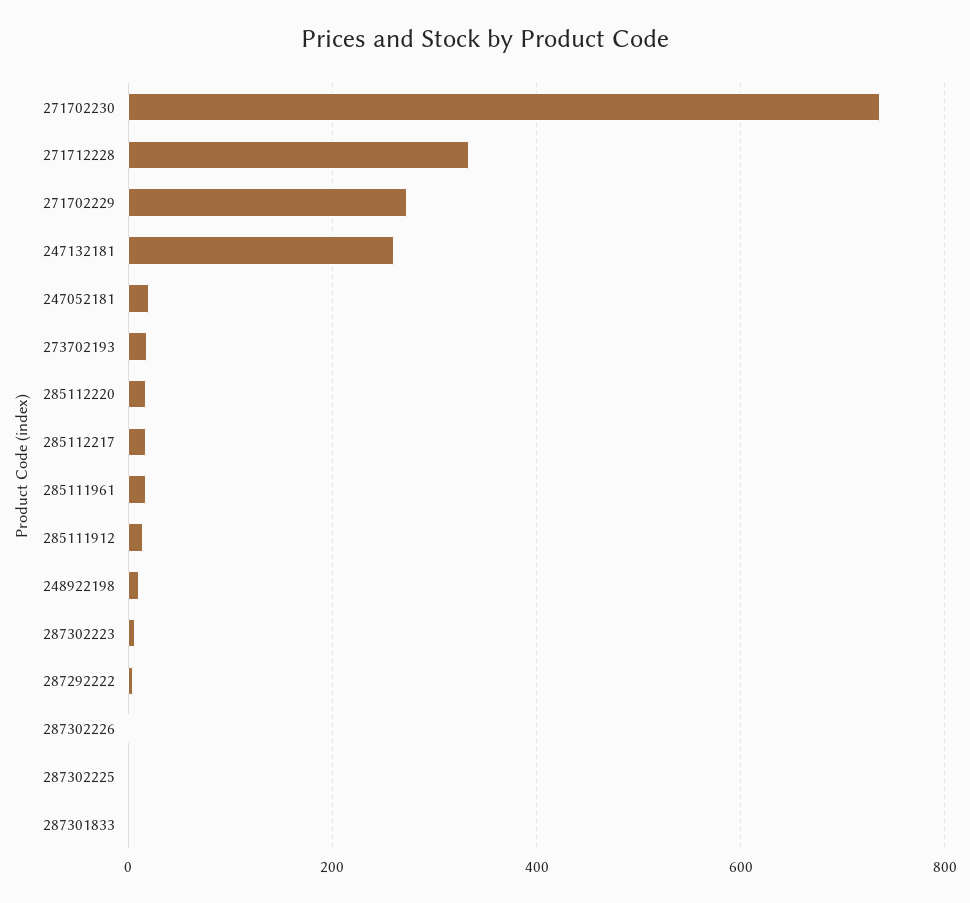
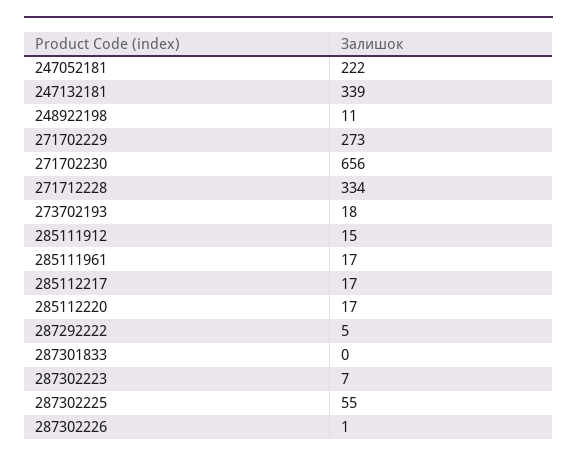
271702230: 740 -> 656
247132181: 260 -> 339
247052181: 20 -> 222
287302225: 0 -> 55

